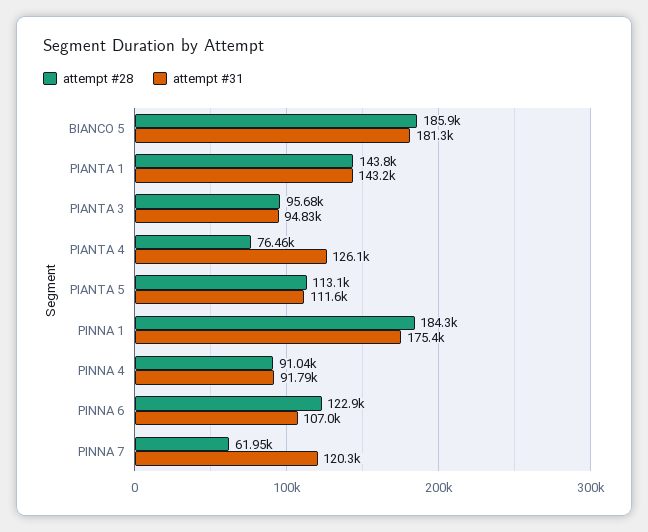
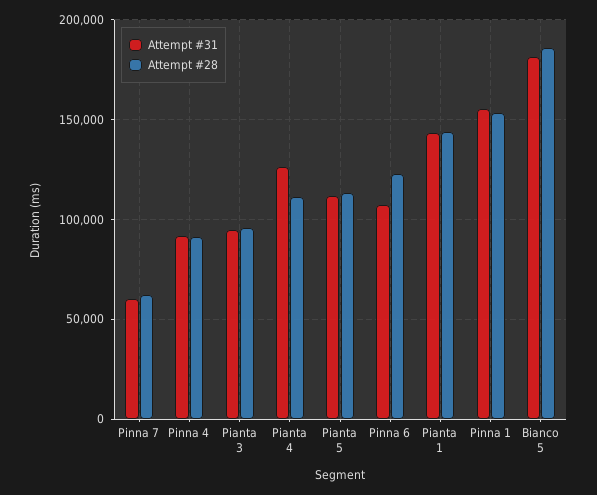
attempt #28, PIANTA 4: 76460 -> 110000
attempt #28, PINNA 1: 184300 -> 155000
attempt #31, PINNA 1: 175400 -> 155000
attempt #31, PINNA 7: 120300 -> 60000

